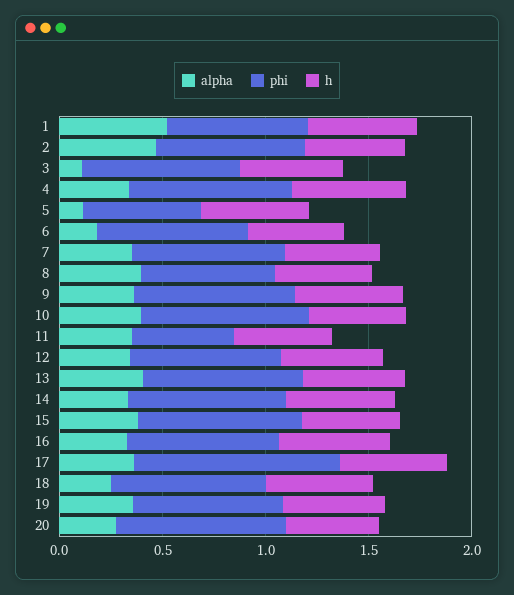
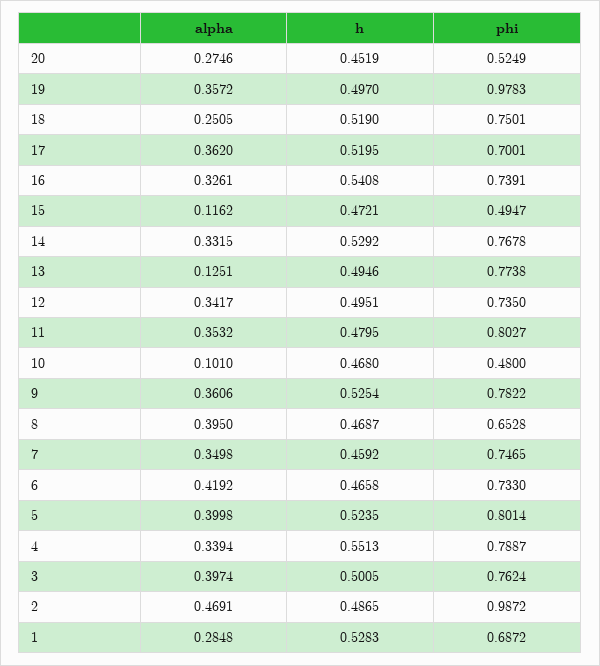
alpha, 1: 0.5 -> 0.2848
phi, 2: 0.7 -> 0.9872
alpha, 3: 0.1 -> 0.3974
alpha, 5: 0.1 -> 0.3998
phi, 5: 0.6 -> 0.8014
alpha, 6: 0.2 -> 0.4192
alpha, 10: 0.4 -> 0.101
phi, 10: 0.8 -> 0.48
phi, 11: 0.5 -> 0.8027
alpha, 13: 0.4 -> 0.1251
alpha, 15: 0.4 -> 0.1162
phi, 15: 0.8 -> 0.4947
phi, 17: 1 -> 0.7001
phi, 19: 0.7 -> 0.9783
phi, 20: 0.8 -> 0.5249

